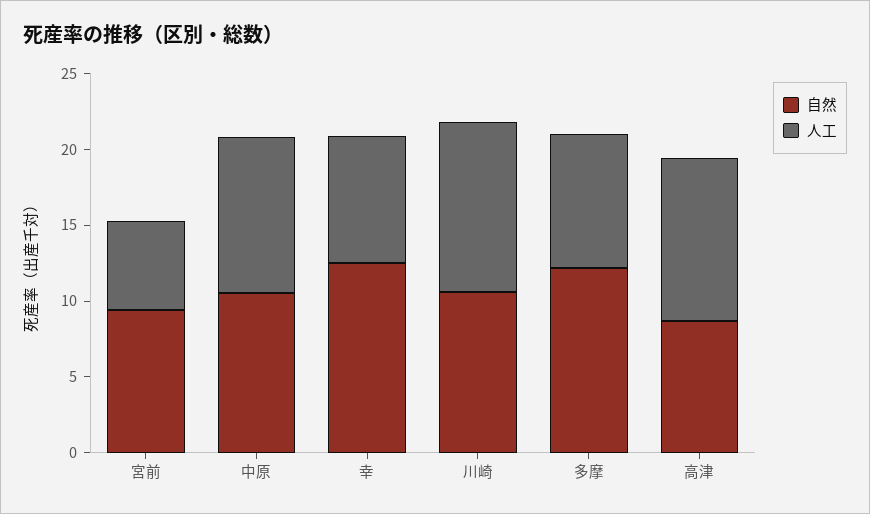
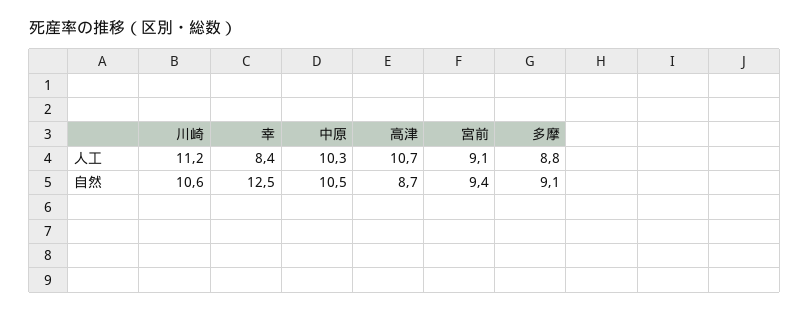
人工, 宮前: 6 -> 9.1
自然, 多摩: 12 -> 9.1

